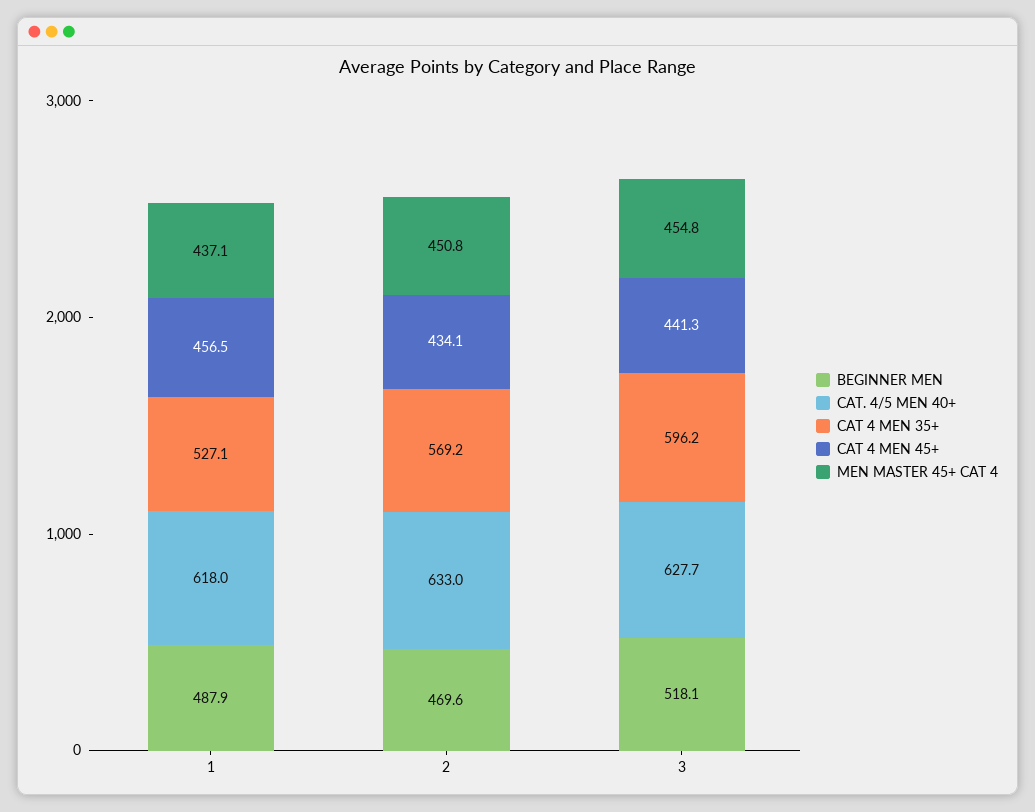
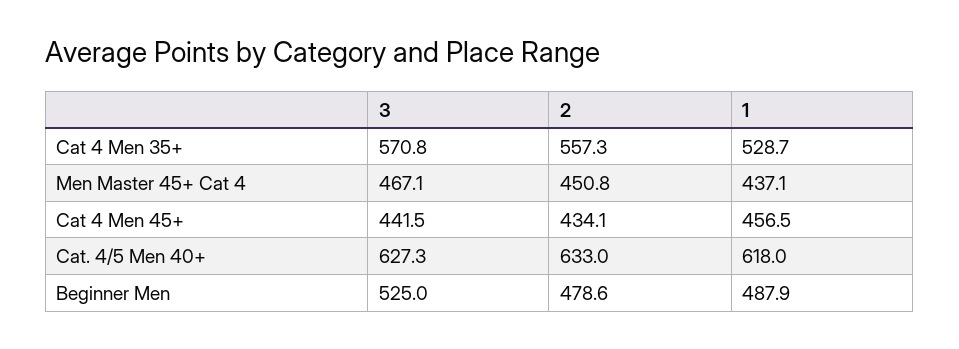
CAT 4 MEN 35+, 1: 527.1 -> 528.7
BEGINNER MEN, 2: 469.6 -> 478.6
CAT 4 MEN 35+, 2: 569.2 -> 557.3
BEGINNER MEN, 3: 518.1 -> 525
CAT. 4/5 MEN 40+, 3: 627.7 -> 627.3
CAT 4 MEN 35+, 3: 596.2 -> 570.8
CAT 4 MEN 45+, 3: 441.3 -> 441.5
MEN MASTER 45+ CAT 4, 3: 454.8 -> 467.1

